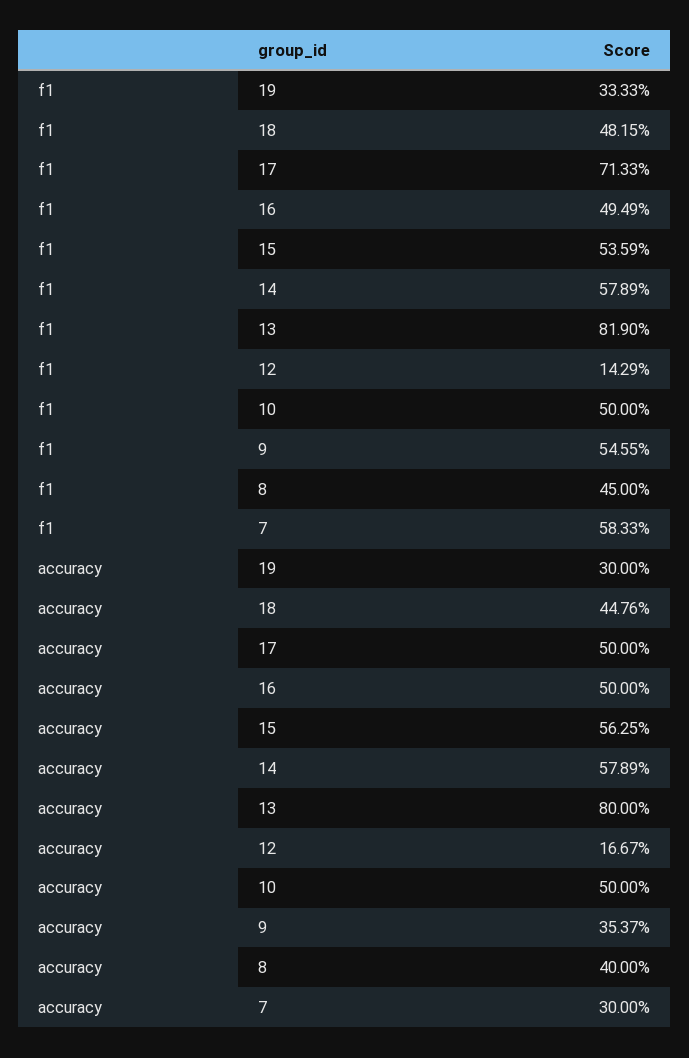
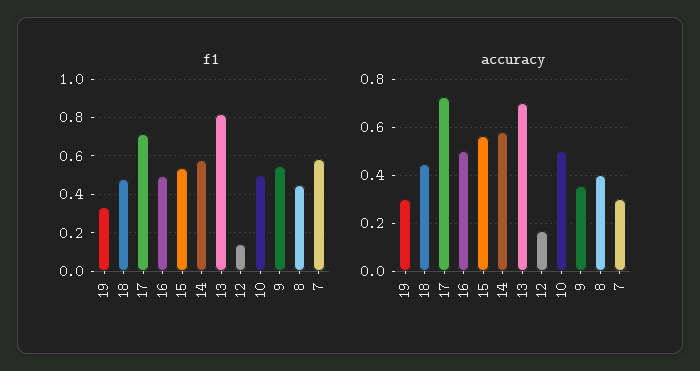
accuracy, 17: 0.5 -> 0.725
accuracy, 13: 0.8 -> 0.7

